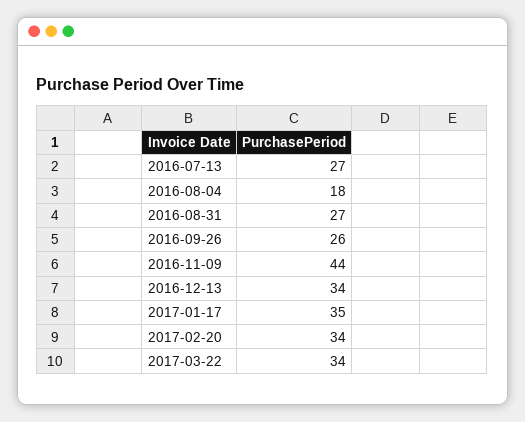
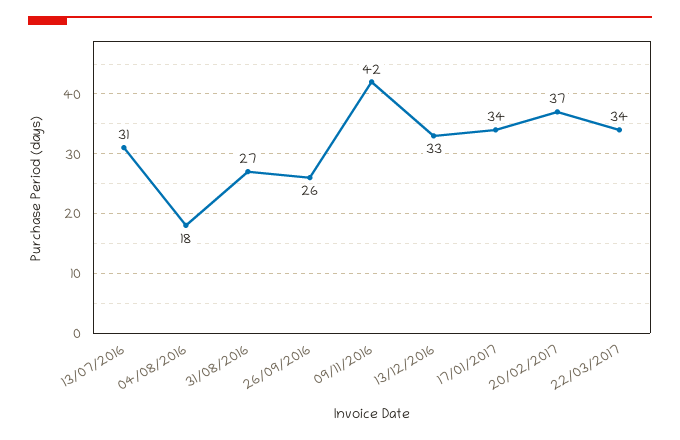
2016-07-13: 27 -> 31
2016-11-09: 44 -> 42
2016-12-13: 34 -> 33
2017-01-17: 35 -> 34
2017-02-20: 34 -> 37

